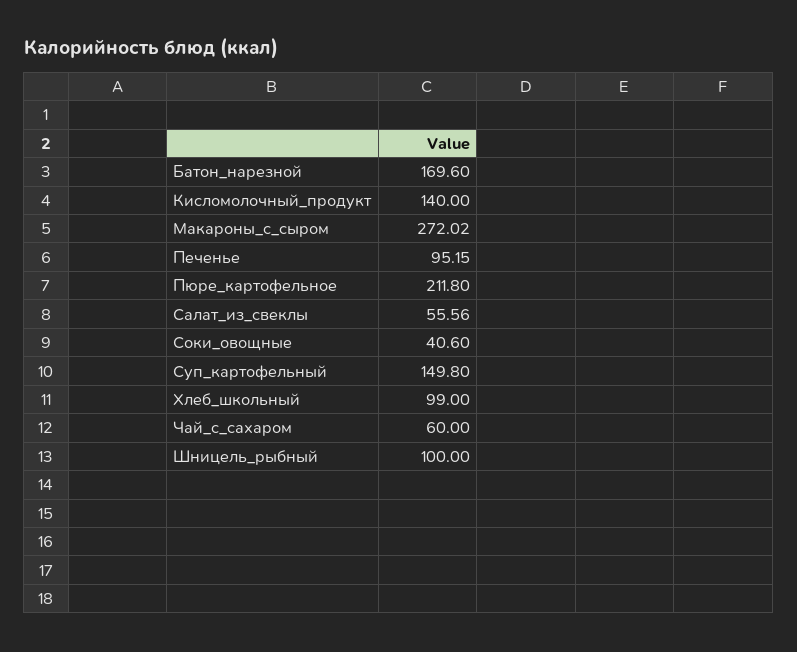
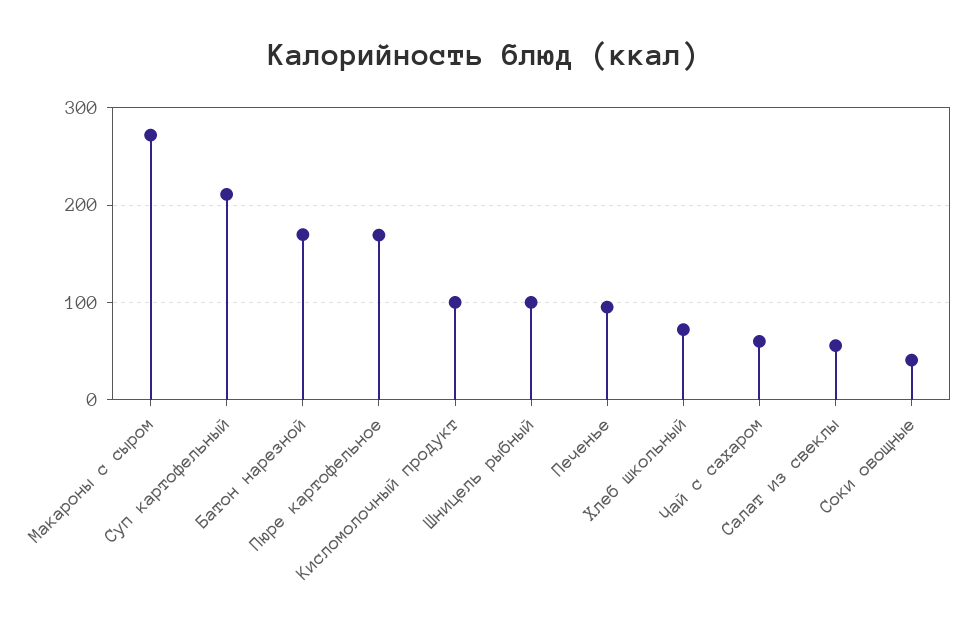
Кисломолочный_продукт: 140 -> 100
Пюре_картофельное: 211.8 -> 170
Суп_картофельный: 149.8 -> 210
Хлеб_школьный: 99 -> 70

